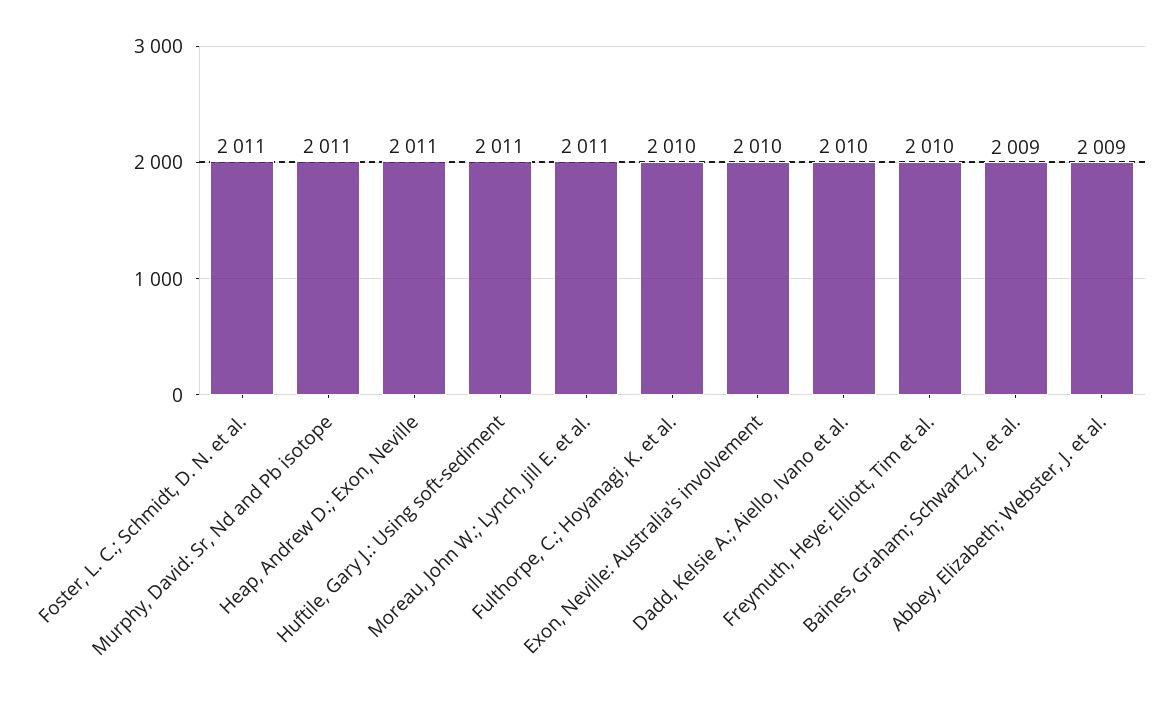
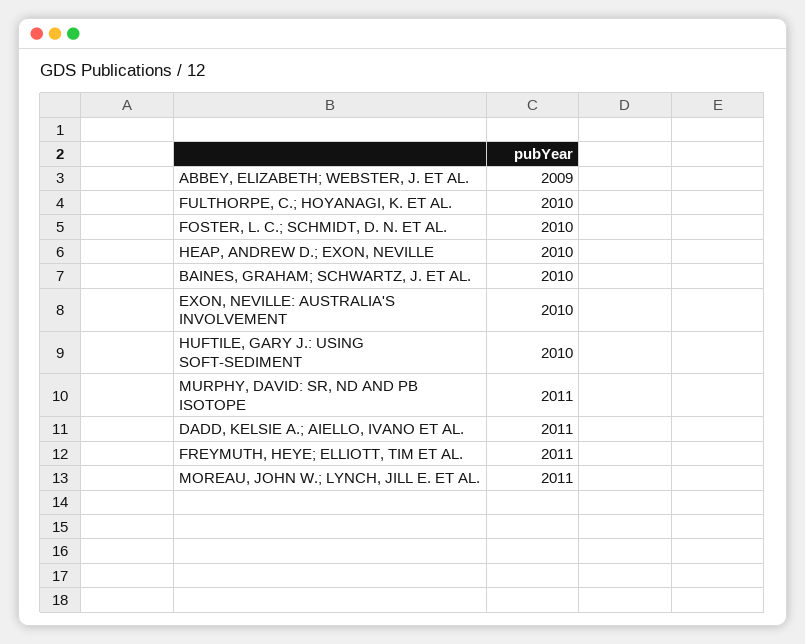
Foster, L. C.; Schmidt, D. N. et al.: 2011 -> 2010
Heap, Andrew D.; Exon, Neville: 2011 -> 2010
Huftile, Gary J.: Using soft-sediment: 2011 -> 2010
Dadd, Kelsie A.; Aiello, Ivano et al.: 2010 -> 2011
Freymuth, Heye; Elliott, Tim et al.: 2010 -> 2011
Baines, Graham; Schwartz, J. et al.: 2009 -> 2010

